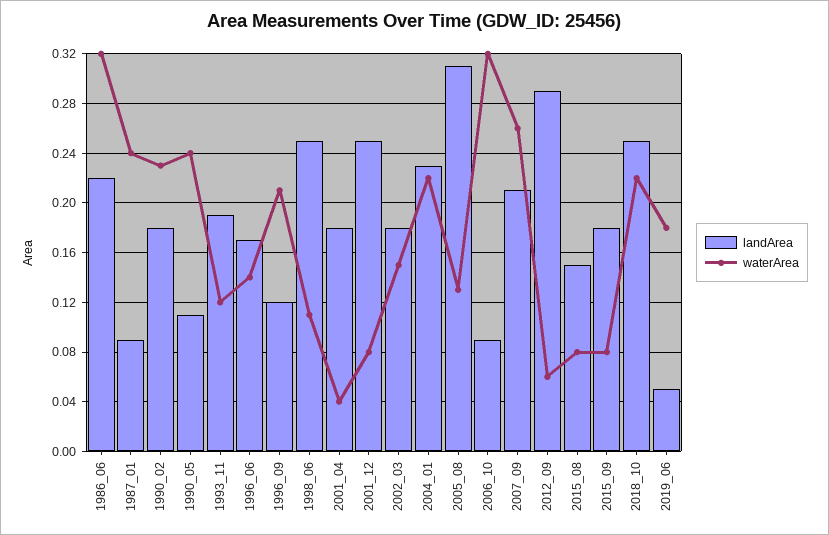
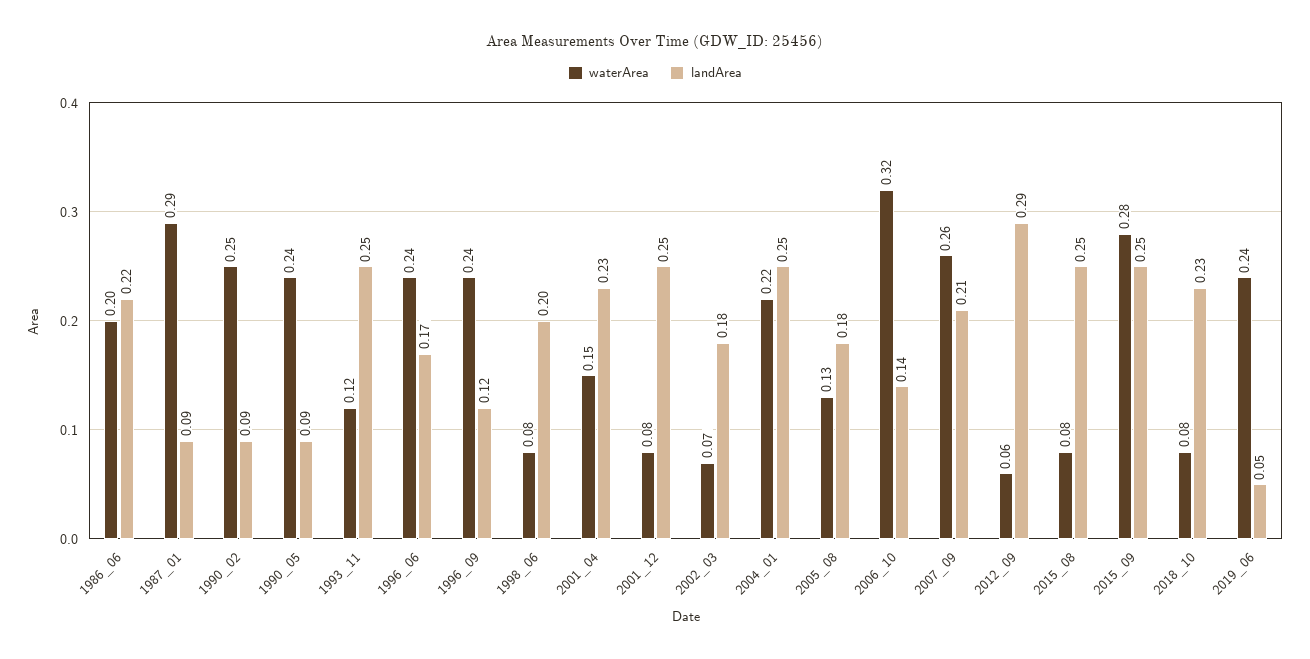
waterArea, 1986_06: 0.32 -> 0.2
waterArea, 1987_01: 0.24 -> 0.29
landArea, 1990_02: 0.18 -> 0.09
waterArea, 1990_02: 0.23 -> 0.25
landArea, 1990_05: 0.11 -> 0.09
landArea, 1993_11: 0.19 -> 0.25
waterArea, 1996_06: 0.14 -> 0.24
waterArea, 1996_09: 0.21 -> 0.24
landArea, 1998_06: 0.25 -> 0.2
waterArea, 1998_06: 0.11 -> 0.08
landArea, 2001_04: 0.18 -> 0.23
waterArea, 2001_04: 0.04 -> 0.15
waterArea, 2002_03: 0.15 -> 0.07
landArea, 2004_01: 0.23 -> 0.25
landArea, 2005_08: 0.31 -> 0.18
landArea, 2006_10: 0.09 -> 0.14
landArea, 2015_08: 0.15 -> 0.25
landArea, 2015_09: 0.18 -> 0.25
waterArea, 2015_09: 0.08 -> 0.28
landArea, 2018_10: 0.25 -> 0.23
waterArea, 2018_10: 0.22 -> 0.08
waterArea, 2019_06: 0.18 -> 0.24

